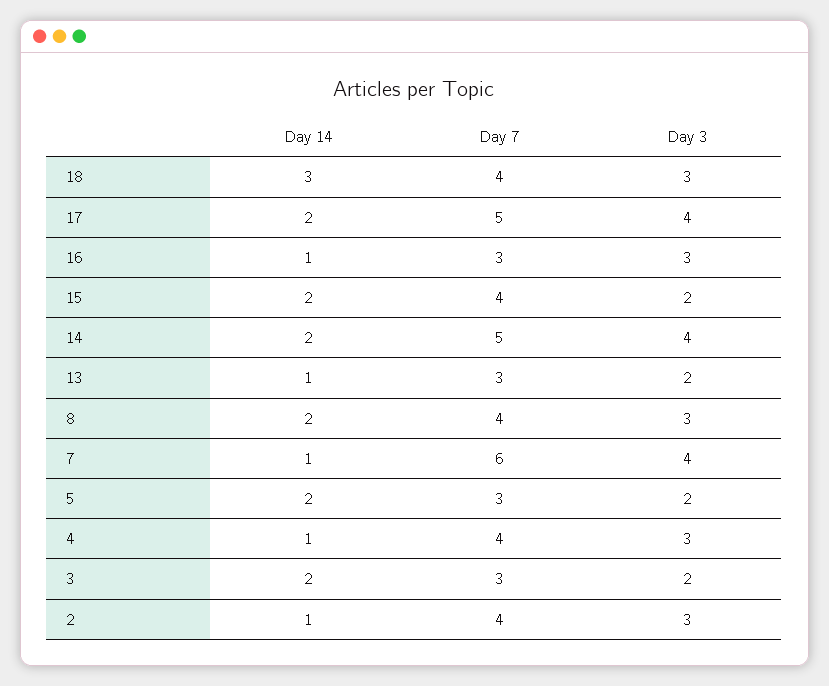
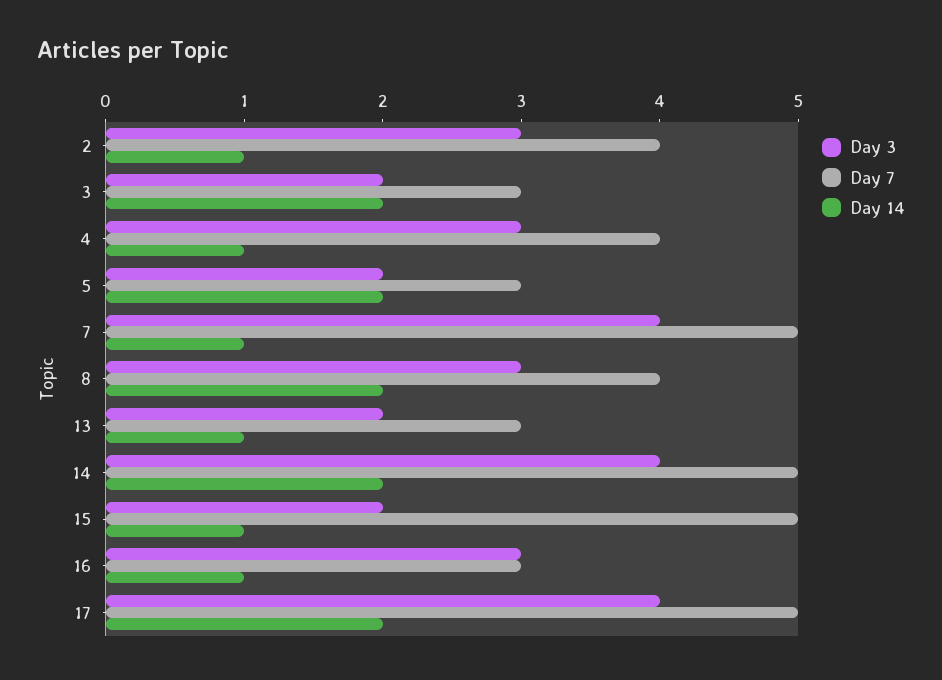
Day 14, 18: 3 -> none
Day 7, 18: 4 -> none
Day 3, 18: 3 -> none
Day 14, 15: 2 -> 1
Day 7, 15: 4 -> 5
Day 7, 7: 6 -> 5

